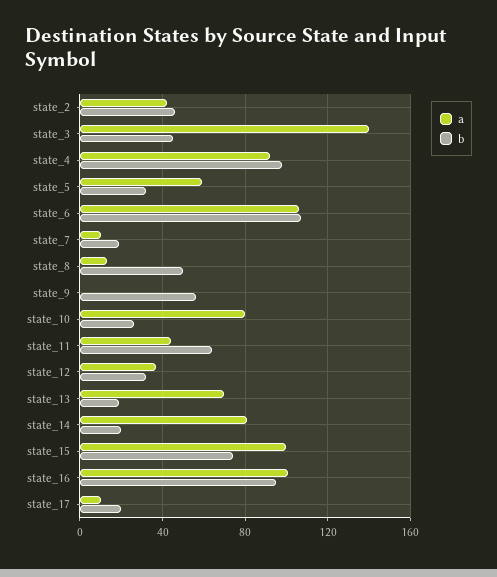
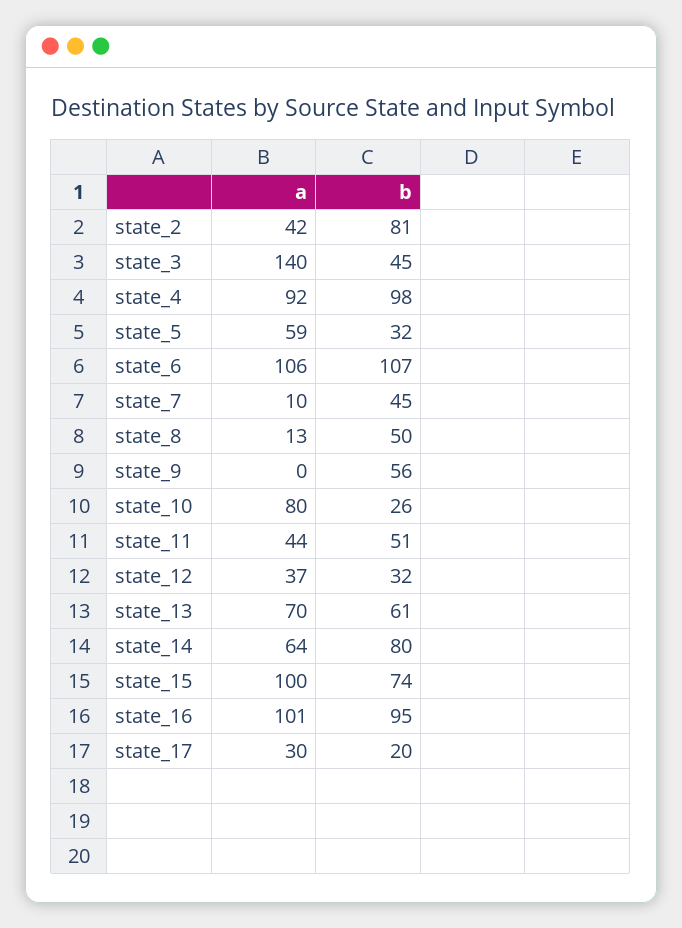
b, state_2: 45 -> 81
b, state_7: 20 -> 45
b, state_11: 65 -> 51
b, state_13: 20 -> 61
a, state_14: 80 -> 64
b, state_14: 20 -> 80
a, state_17: 10 -> 30

